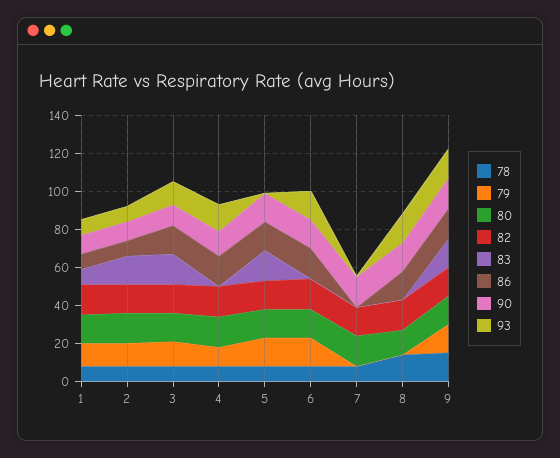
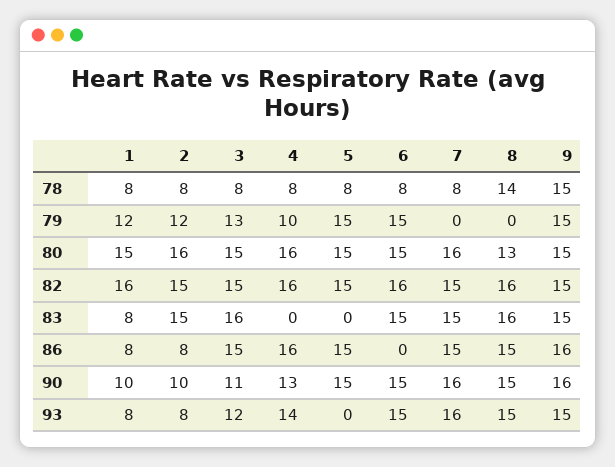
83, 5: 15 -> 0
83, 6: 0 -> 15
86, 6: 15 -> 0
83, 7: 0 -> 15
86, 7: 0 -> 15
93, 7: 0 -> 16
83, 8: 0 -> 16

